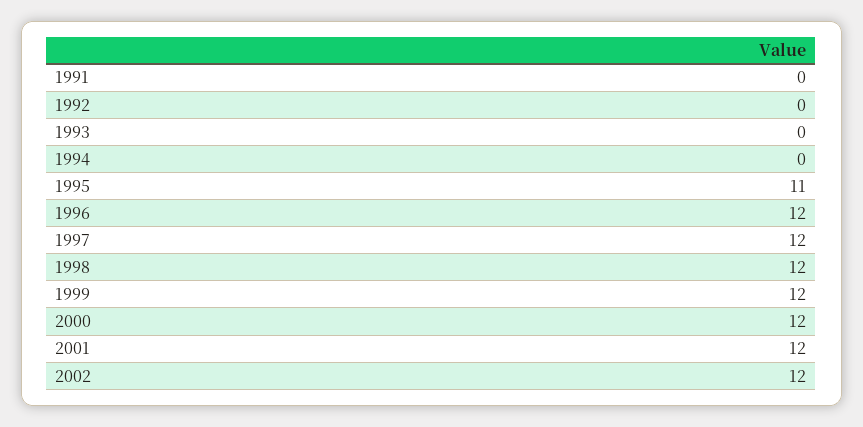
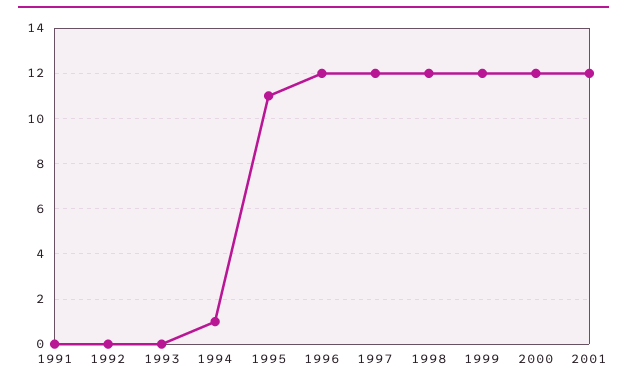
1994: 0 -> 1
2002: 12 -> none

